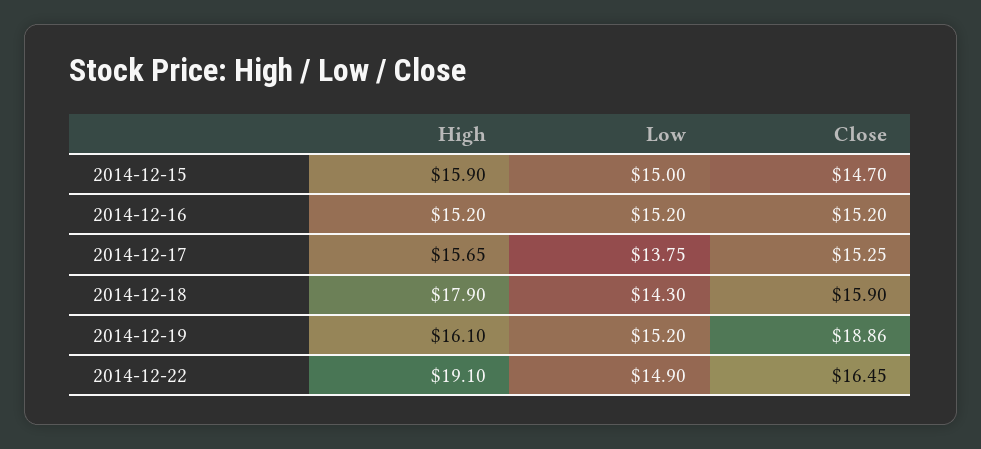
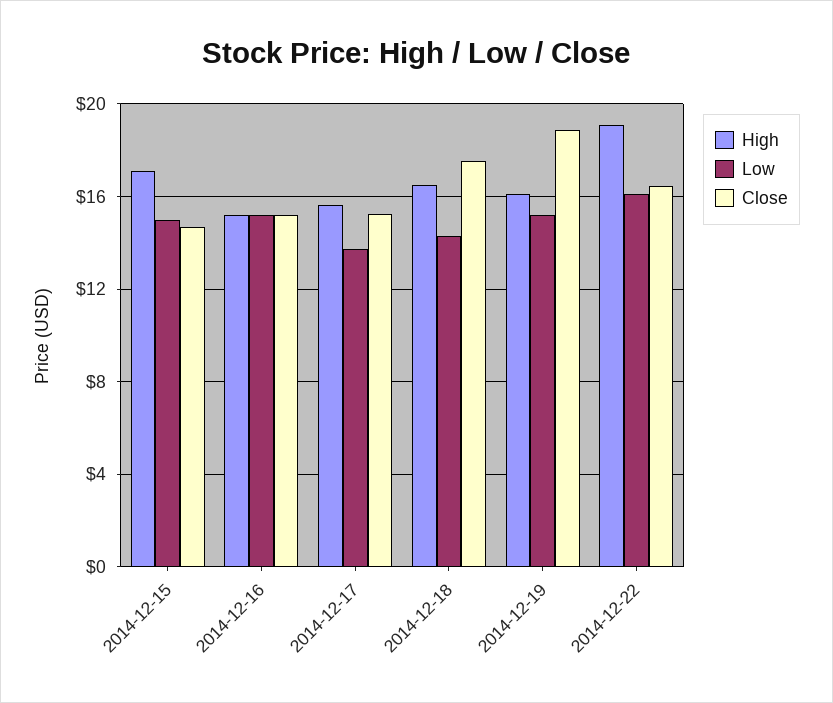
High, 2014-12-15: 15.9 -> 17
High, 2014-12-18: 17.9 -> 16.5
Close, 2014-12-18: 15.9 -> 17.5
Low, 2014-12-22: 14.9 -> 16

